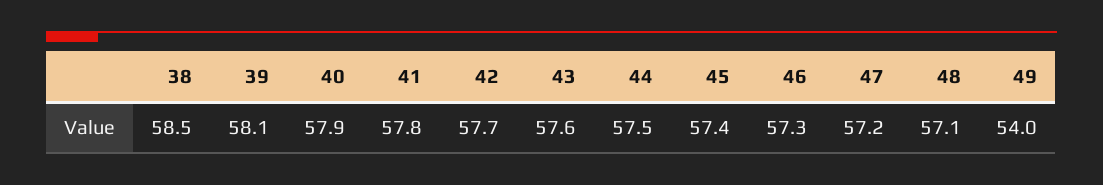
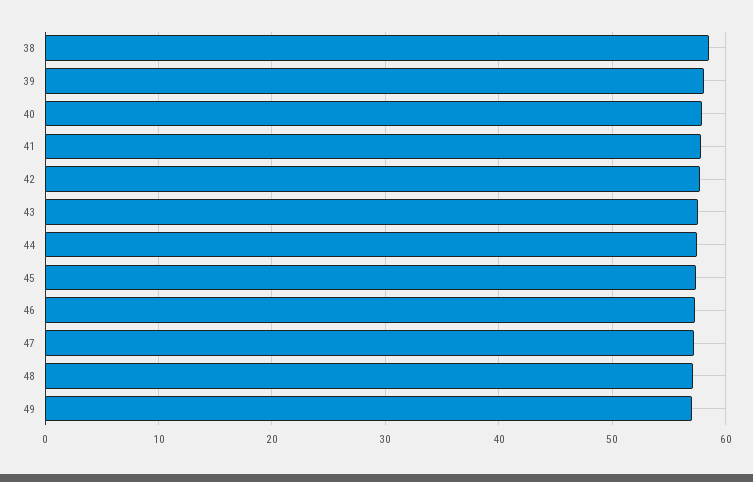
49: 54 -> 57

